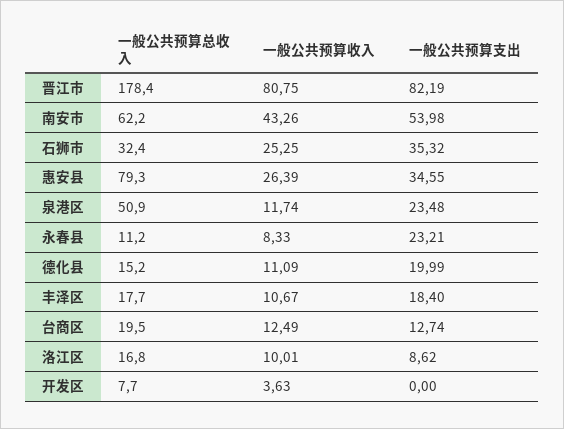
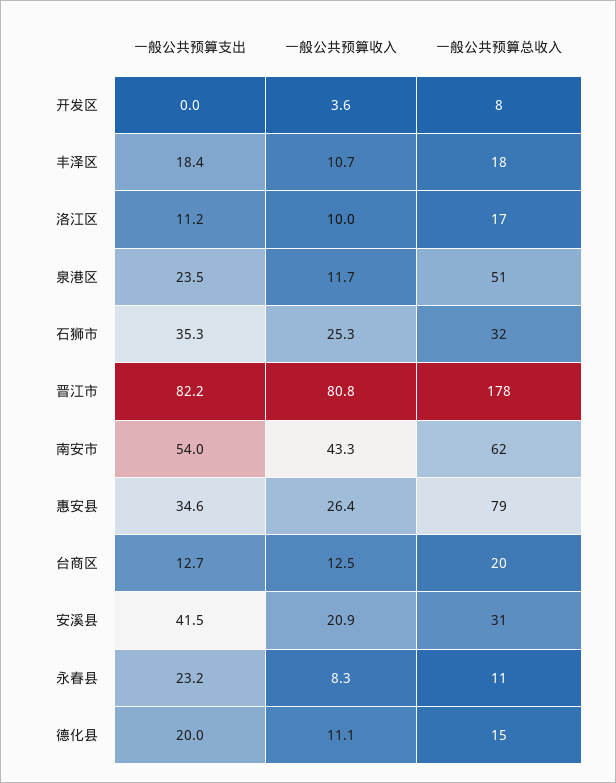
一般公共预算支出, 洛江区: 8.62 -> 11.2
一般公共预算支出, 安溪县: none -> 41.5
一般公共预算收入, 安溪县: none -> 20.9
一般公共预算总收入, 安溪县: none -> 31

